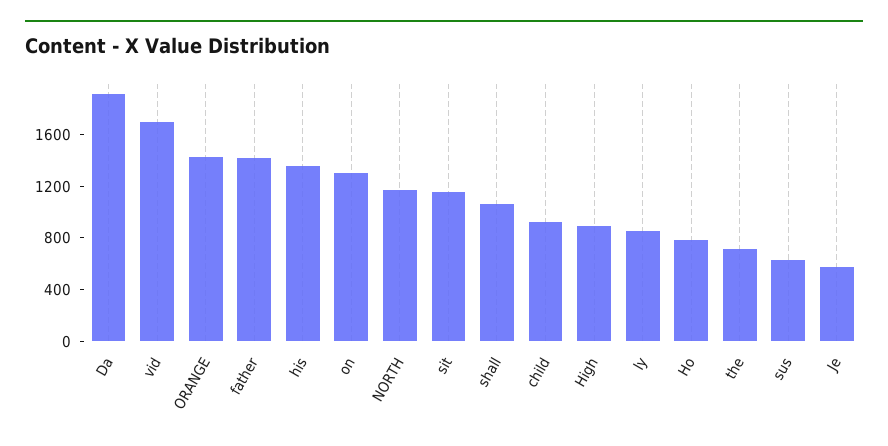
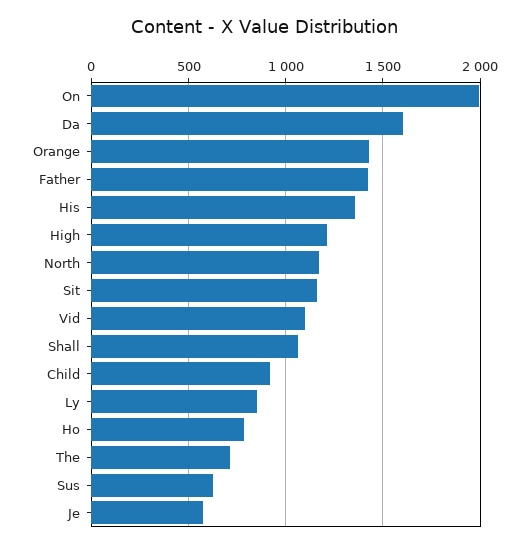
Da: 1900 -> 1600
vid: 1700 -> 1100
on: 1300 -> 2000
High: 900 -> 1200

